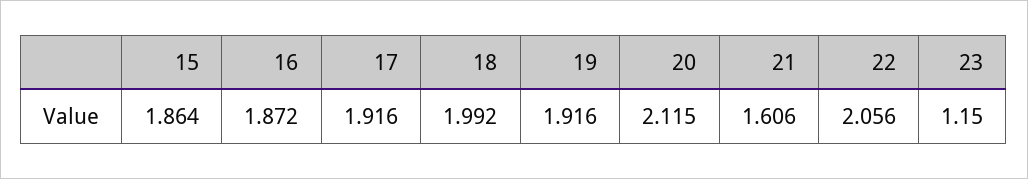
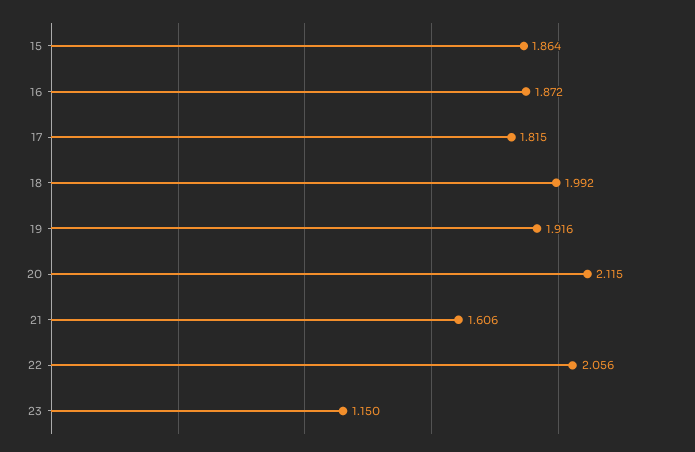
17: 1.916 -> 1.815

